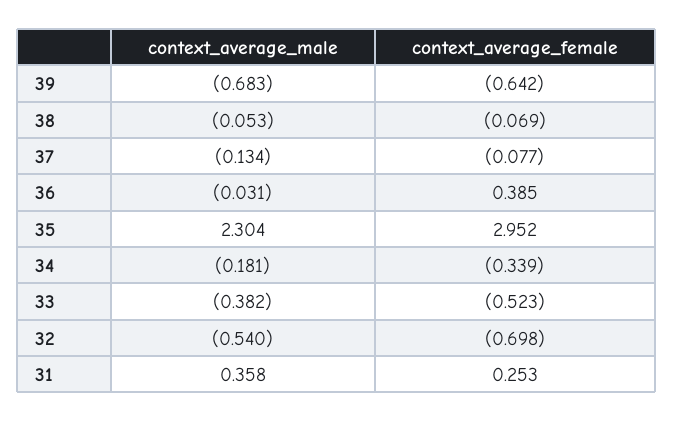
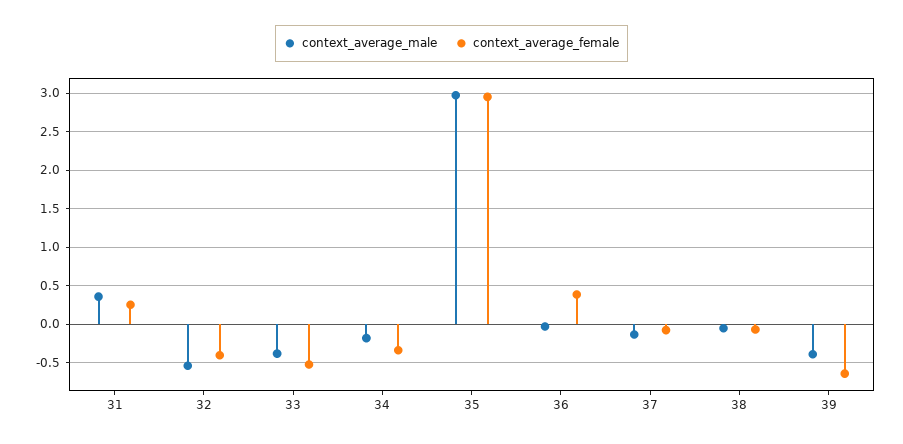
context_average_male, 39: -0.683 -> -0.4
context_average_male, 35: 2.304 -> 3
context_average_female, 32: -0.698 -> -0.4

